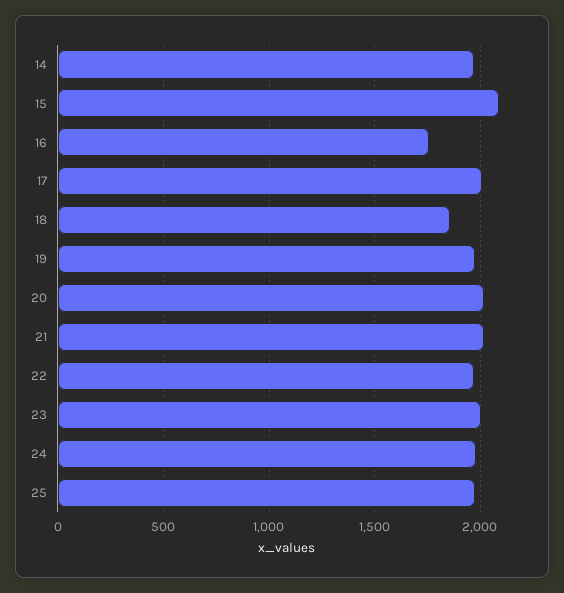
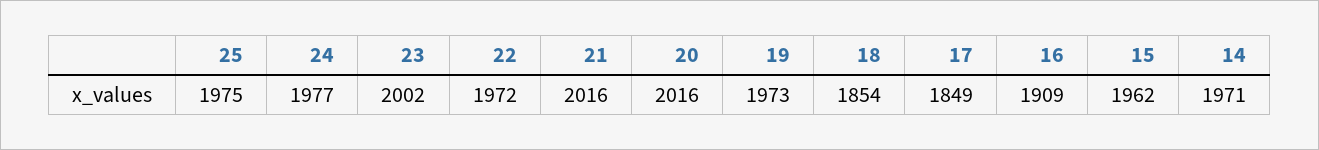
15: 2100 -> 1962
16: 1750 -> 1909
17: 2000 -> 1849

